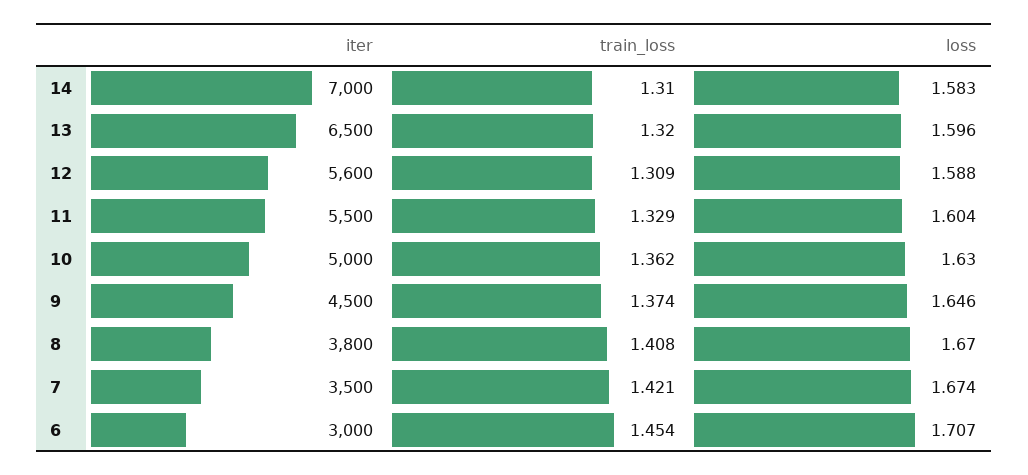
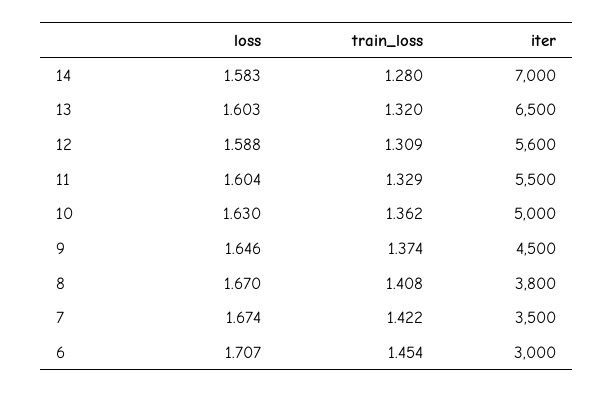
train_loss, 14: 1.31 -> 1.28
loss, 13: 1.596 -> 1.603
train_loss, 7: 1.421 -> 1.422

